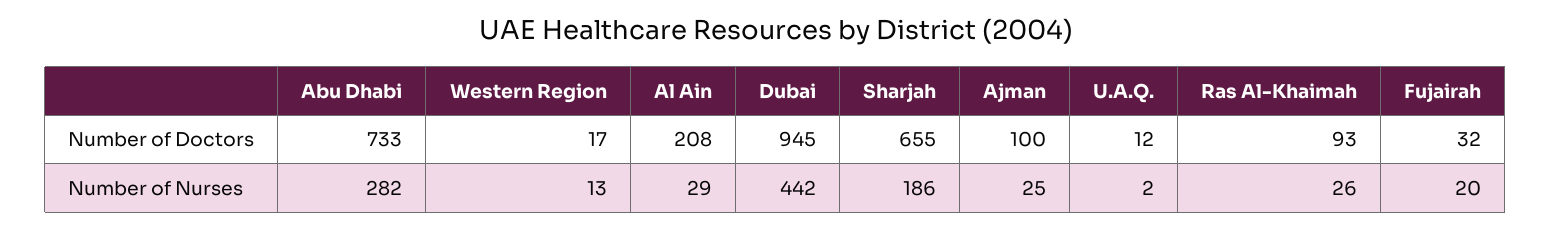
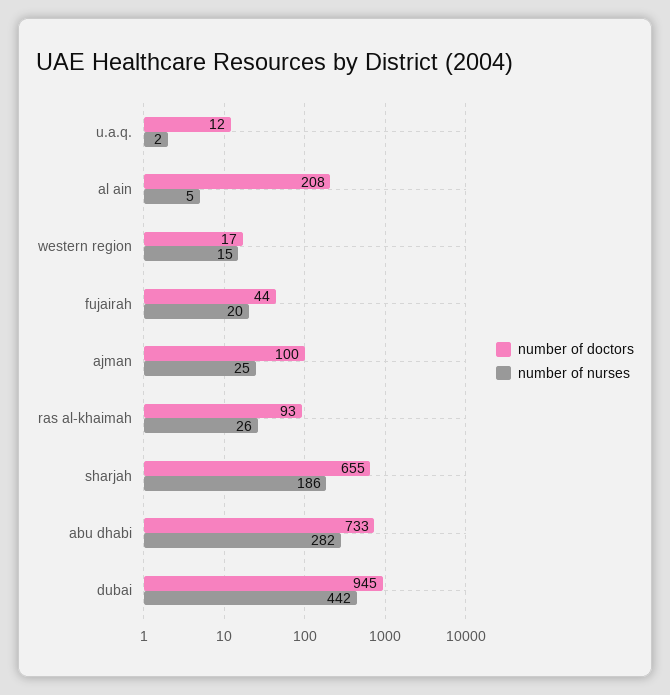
Number of Doctors, Fujairah: 32 -> 44
Number of Nurses, Western Region: 13 -> 15
Number of Nurses, Al Ain: 29 -> 5

